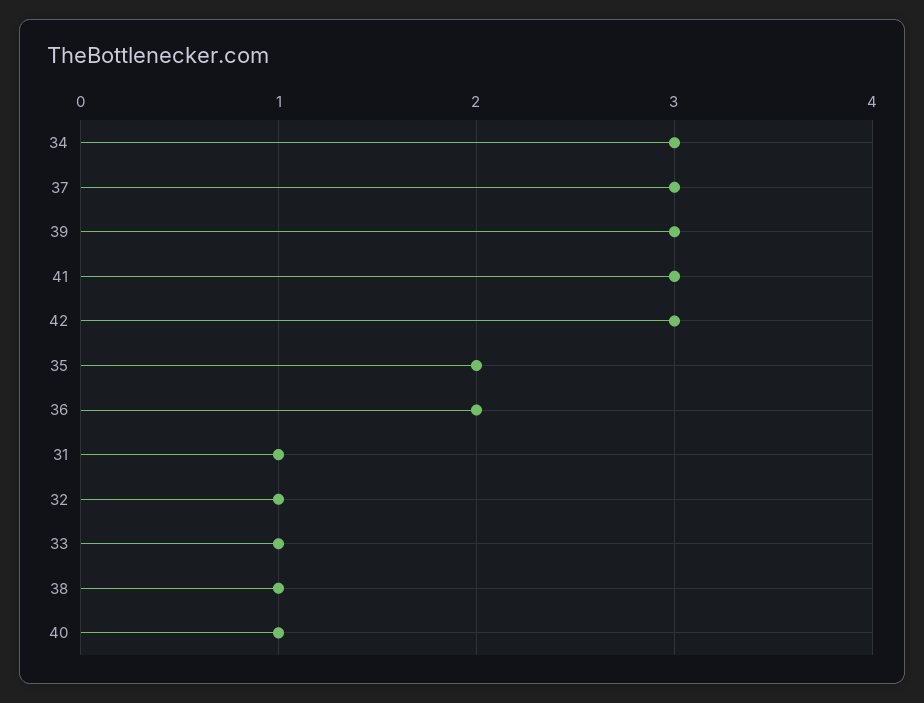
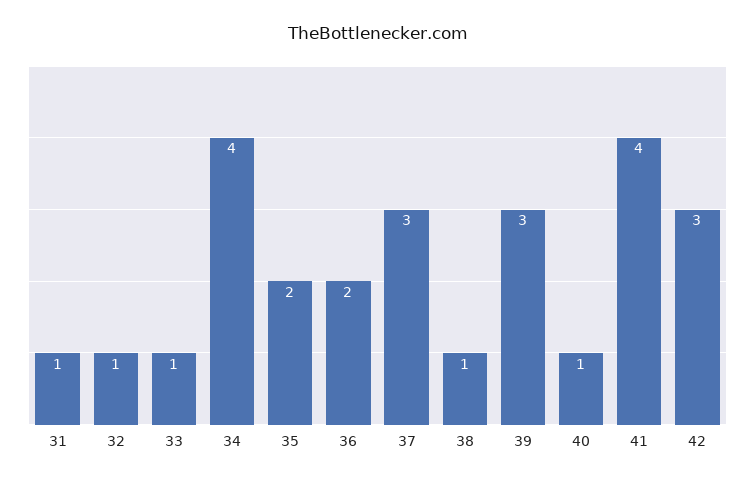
34: 3 -> 4
41: 3 -> 4

